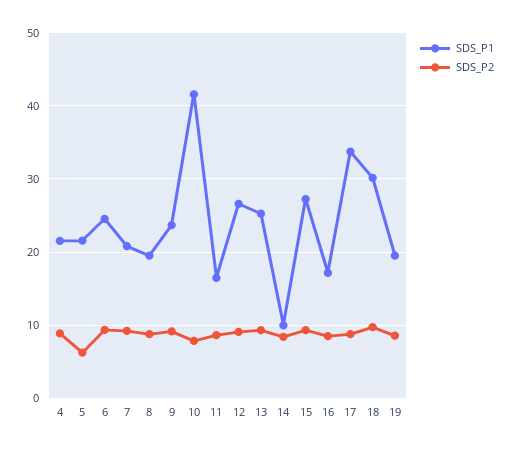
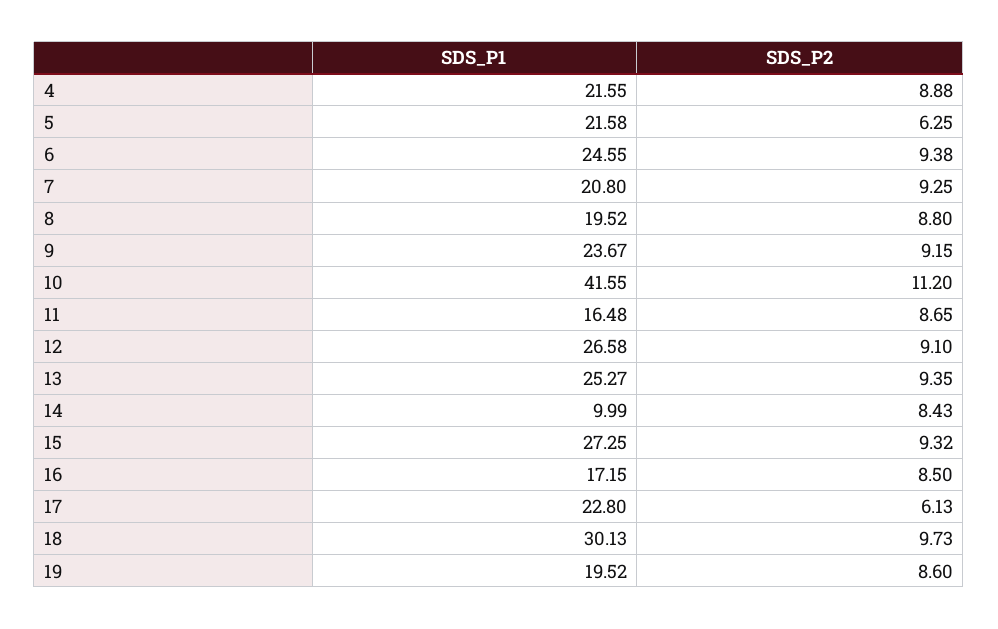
SDS_P2, 10: 8 -> 11.2
SDS_P1, 17: 34 -> 22.8
SDS_P2, 17: 9 -> 6.13

